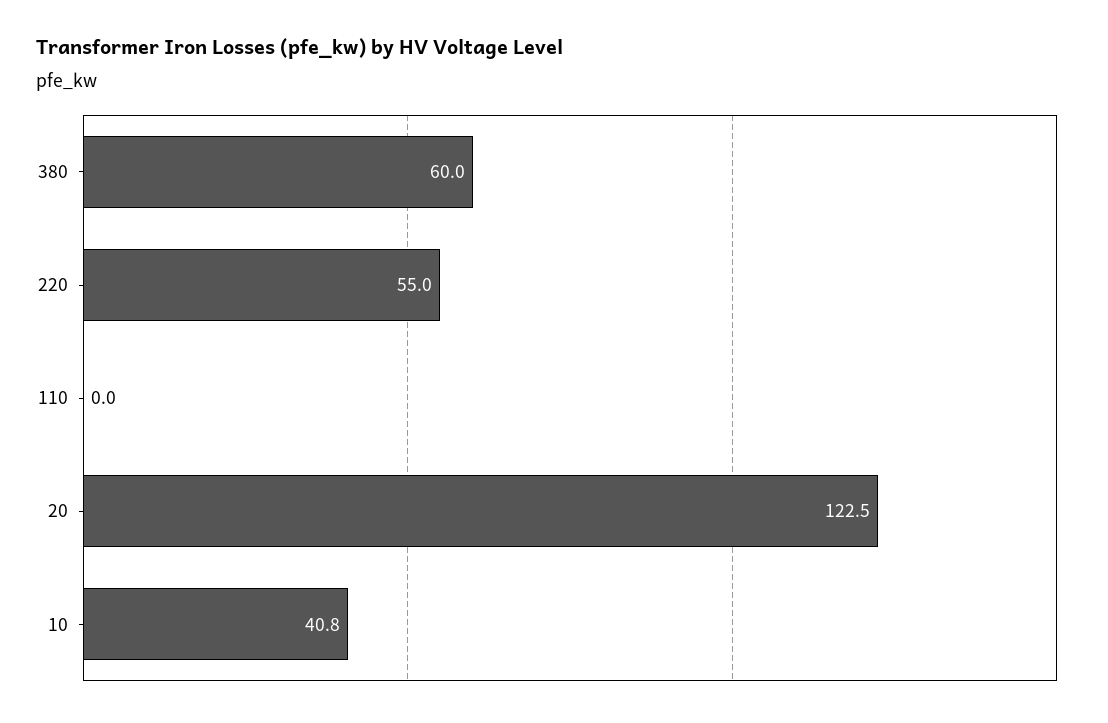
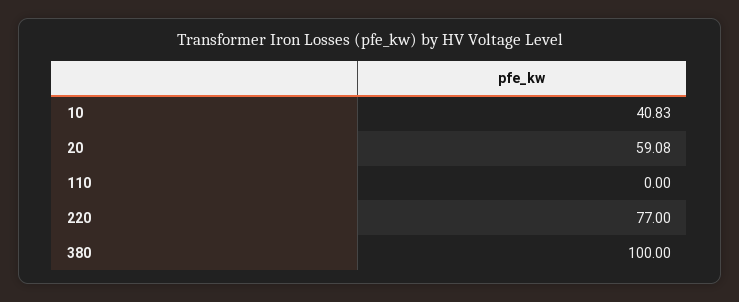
380: 60 -> 100
220: 55 -> 77
20: 122.5 -> 59.08

